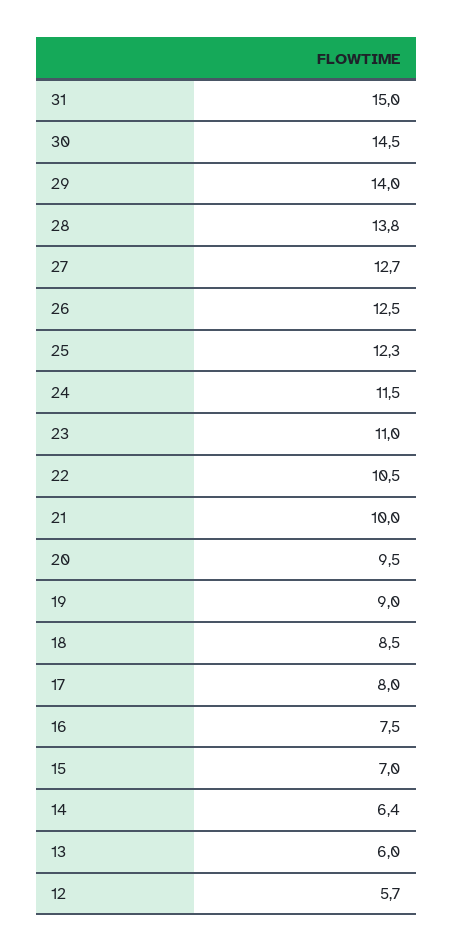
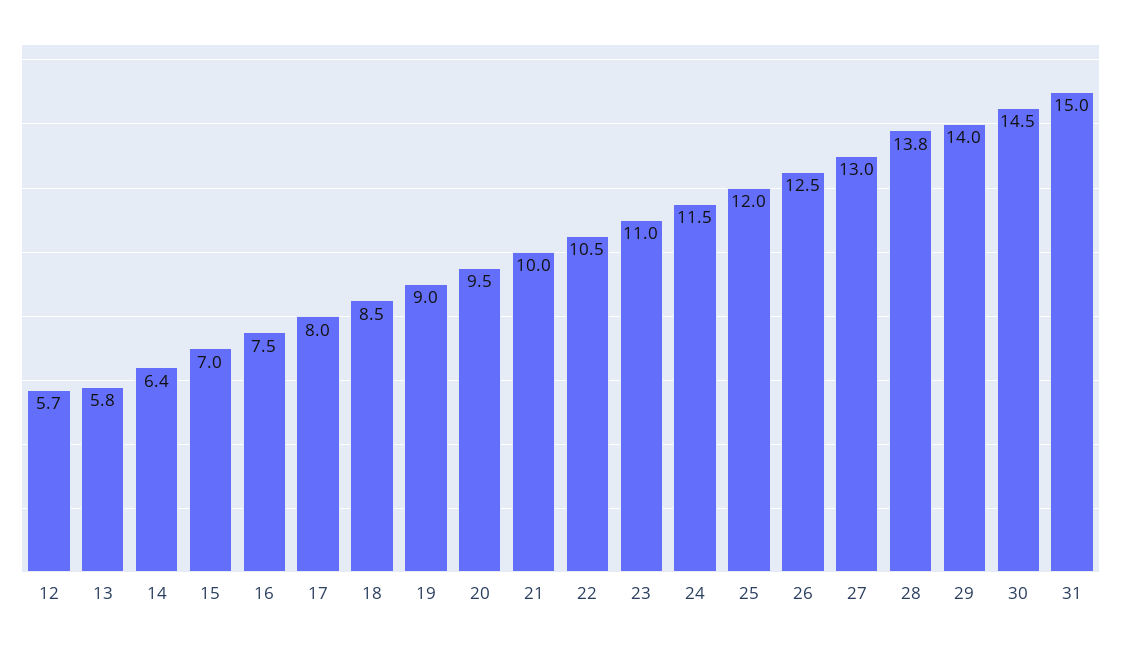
27: 12.7 -> 13
25: 12.3 -> 12
13: 6 -> 5.8

